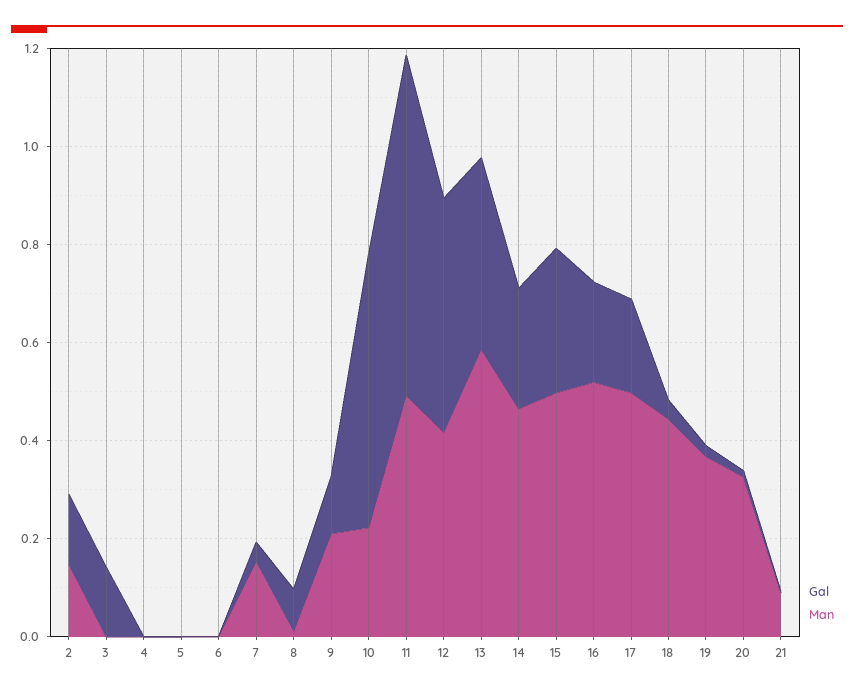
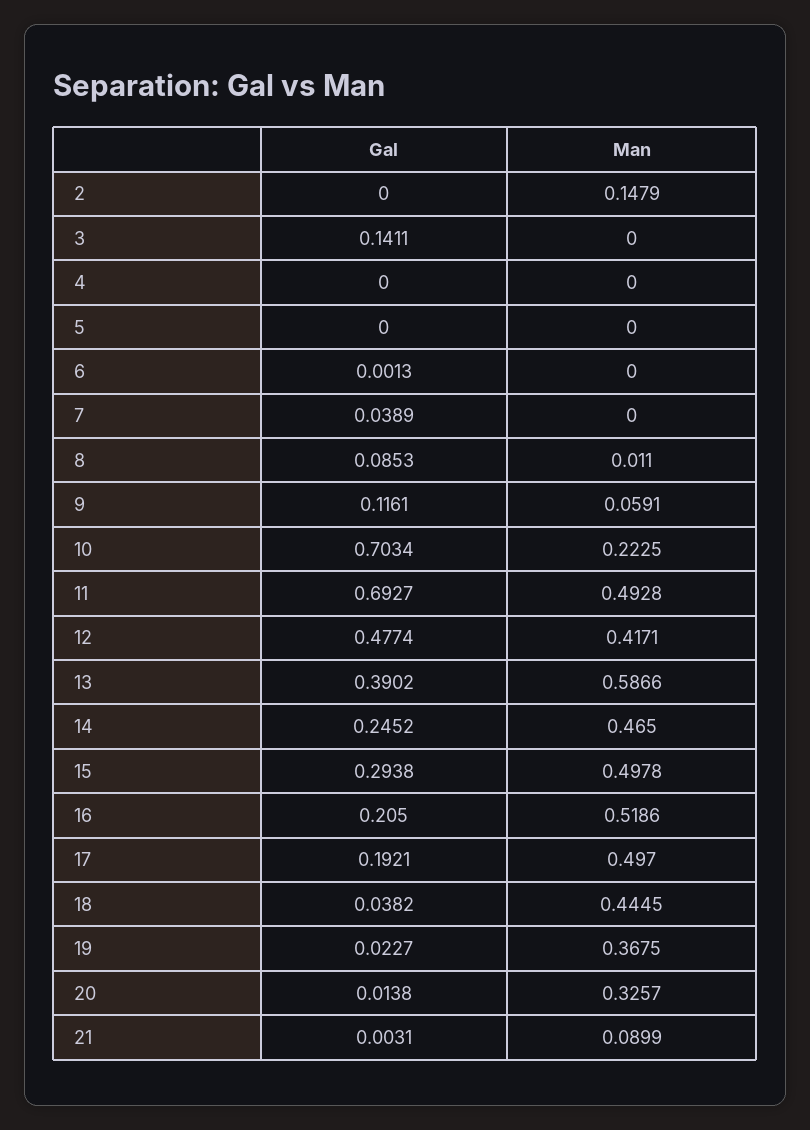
Gal, 2: 0.15 -> 0
Man, 7: 0.15 -> 0
Man, 9: 0.2 -> 0.0591
Gal, 10: 0.55 -> 0.7034

